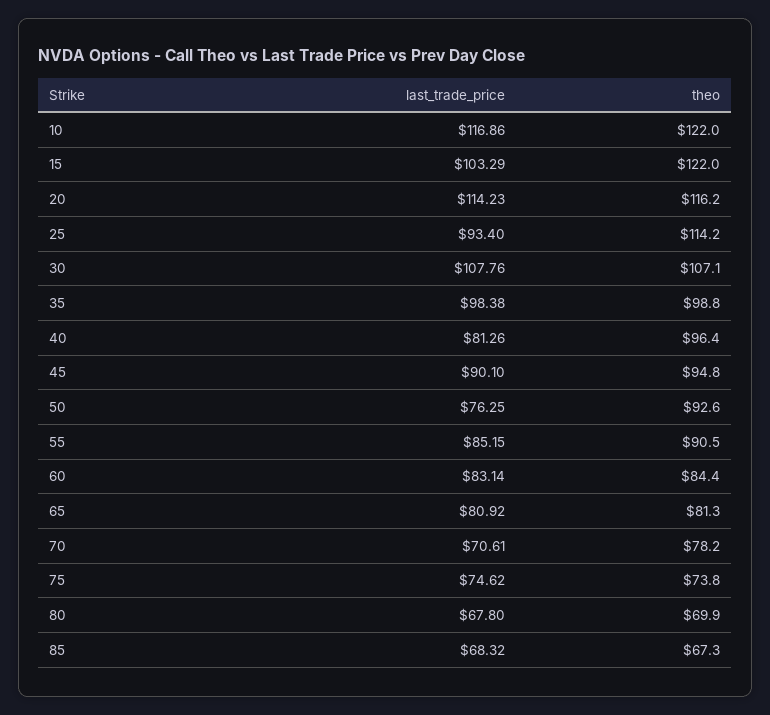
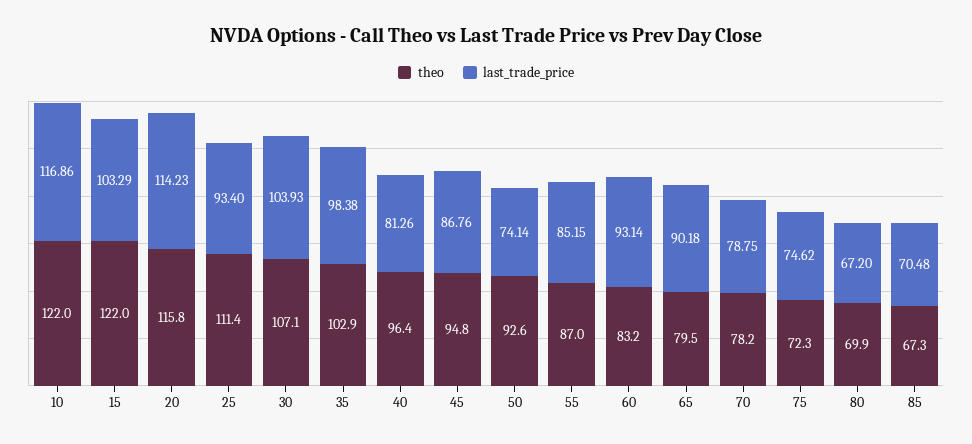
theo, 20: 116.2 -> 115.8
theo, 25: 114.2 -> 111.4
last_trade_price, 30: 107.76 -> 103.93
theo, 35: 98.8 -> 102.9
last_trade_price, 45: 90.1 -> 86.76
last_trade_price, 50: 76.25 -> 74.14
theo, 55: 90.5 -> 87
last_trade_price, 60: 83.14 -> 93.14
theo, 60: 84.4 -> 83.2
last_trade_price, 65: 80.92 -> 90.18
theo, 65: 81.3 -> 79.5
last_trade_price, 70: 70.61 -> 78.75
theo, 75: 73.8 -> 72.3
last_trade_price, 80: 67.8 -> 67.2
last_trade_price, 85: 68.32 -> 70.48

